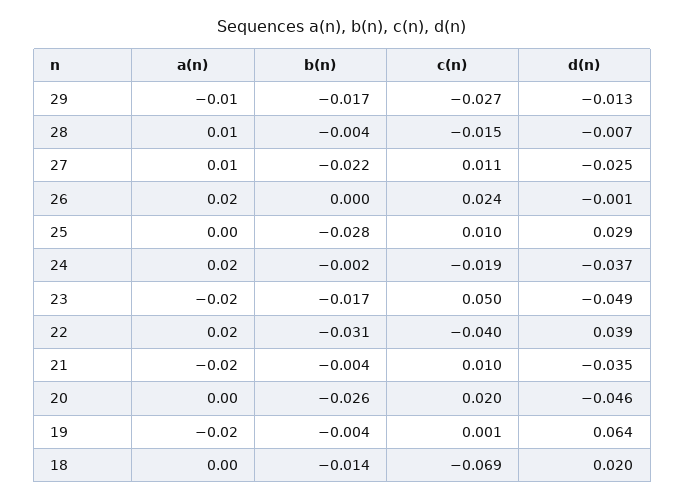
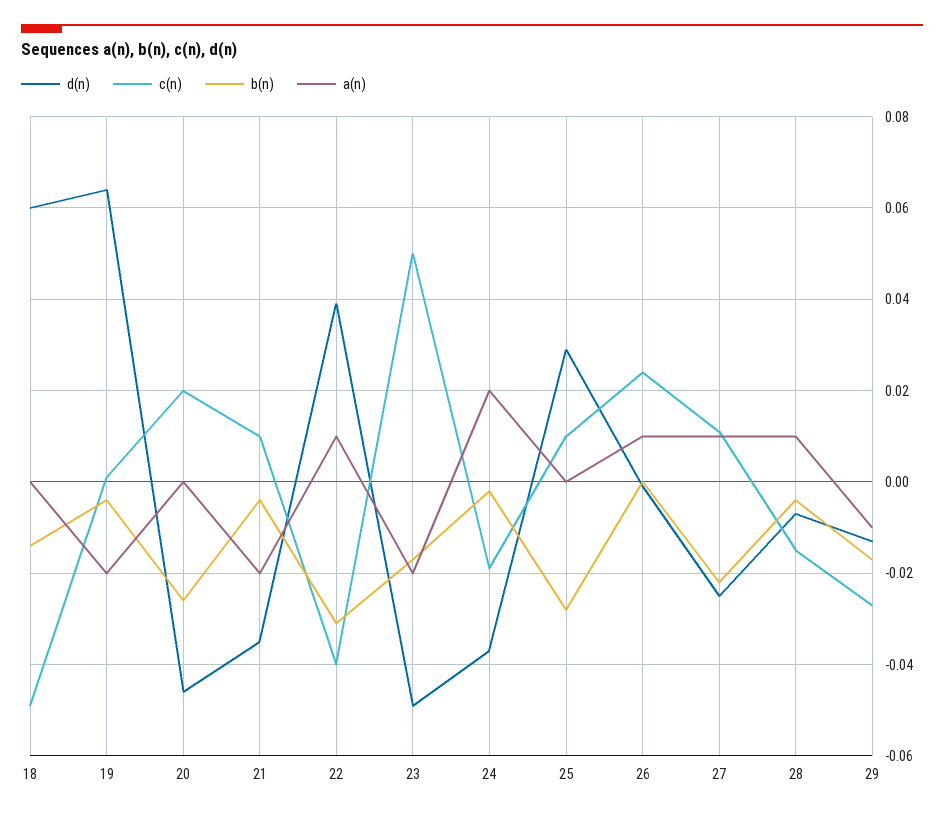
a(n), 26: 0.02 -> 0.01
a(n), 22: 0.02 -> 0.01
c(n), 18: -0.069 -> -0.05
d(n), 18: 0.02 -> 0.06

